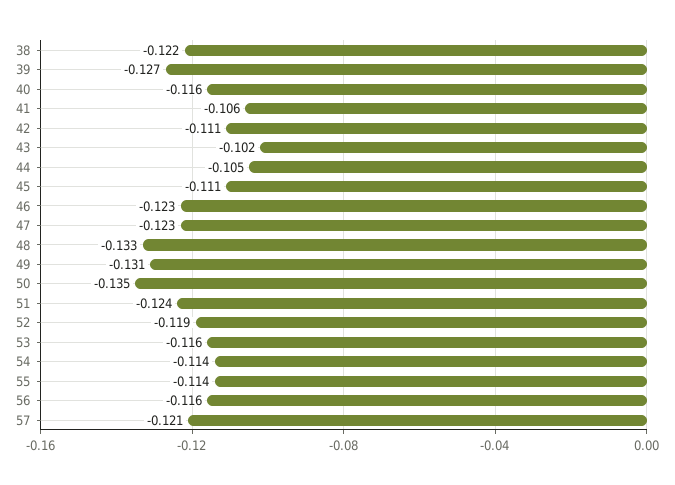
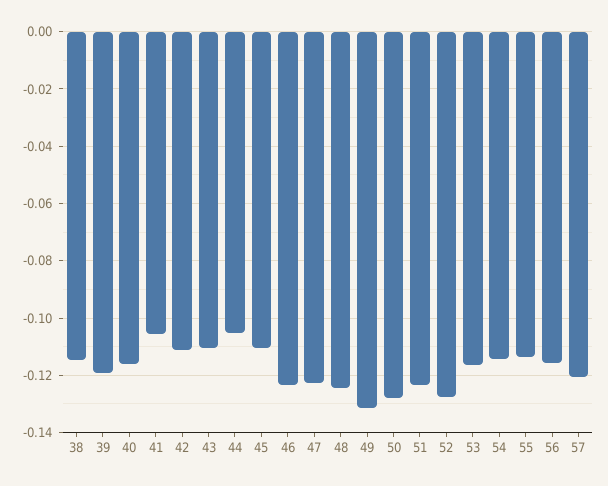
38: -0.122 -> -0.115
39: -0.127 -> -0.12
43: -0.102 -> -0.11
48: -0.133 -> -0.125
50: -0.135 -> -0.1275
52: -0.119 -> -0.1275

